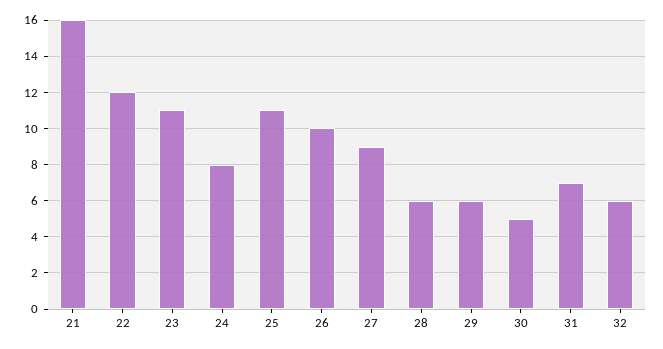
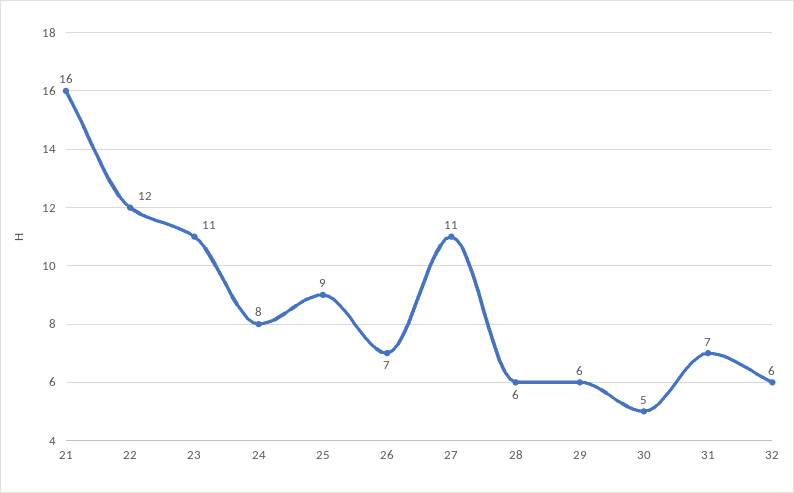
25: 11 -> 9
26: 10 -> 7
27: 9 -> 11

